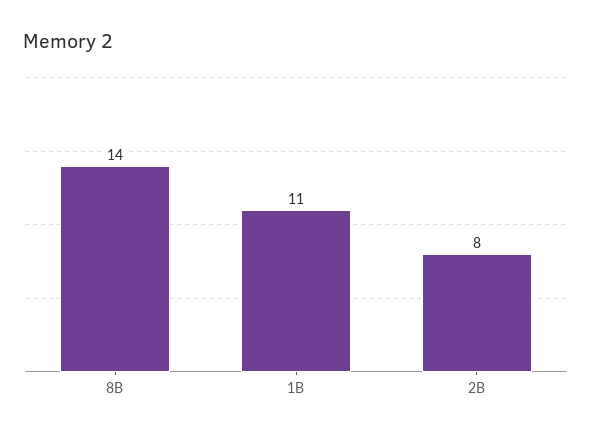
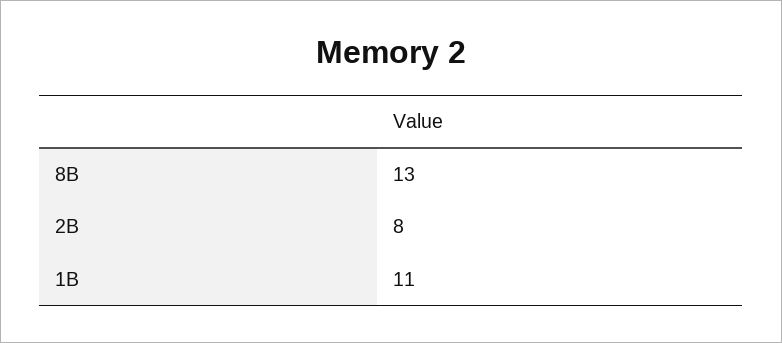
8B: 14 -> 13

